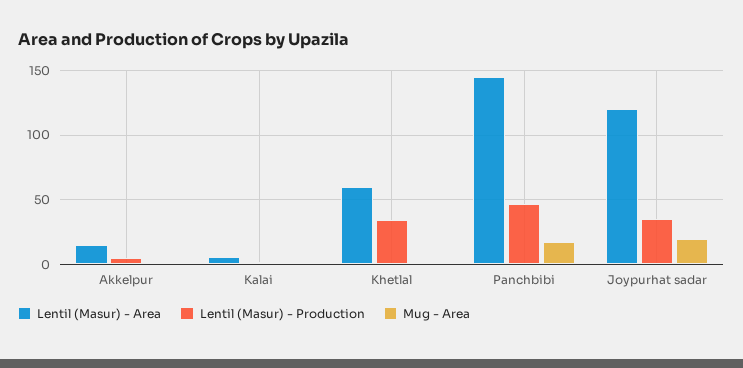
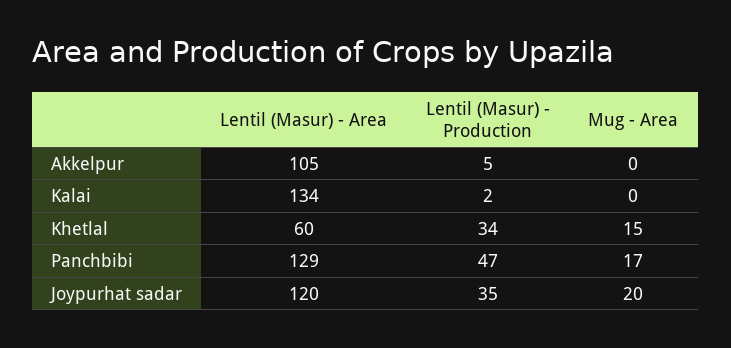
Lentil (Masur) - Area, Akkelpur: 15 -> 105
Lentil (Masur) - Area, Kalai: 5 -> 134
Mug - Area, Khetlal: 0 -> 15
Lentil (Masur) - Area, Panchbibi: 145 -> 129

